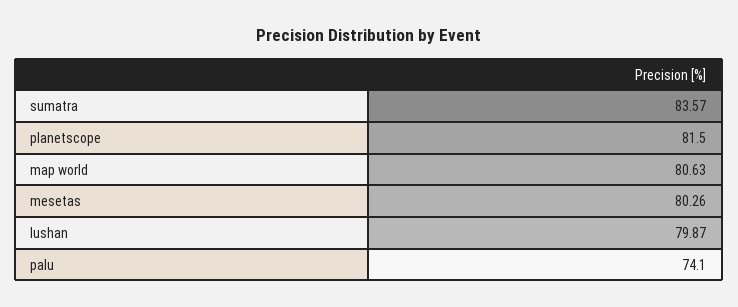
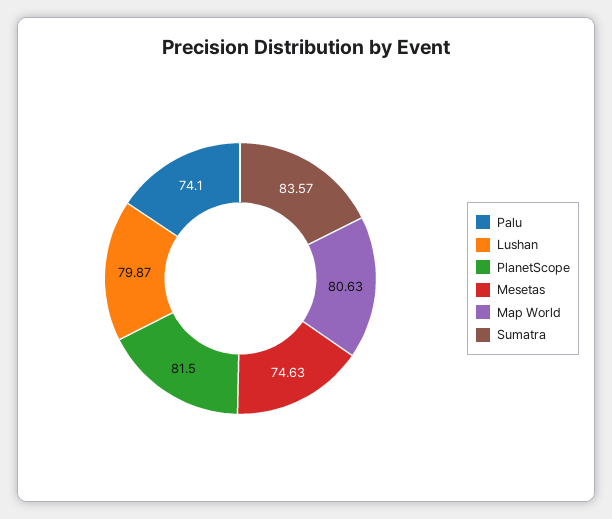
mesetas: 80.26 -> 74.63

